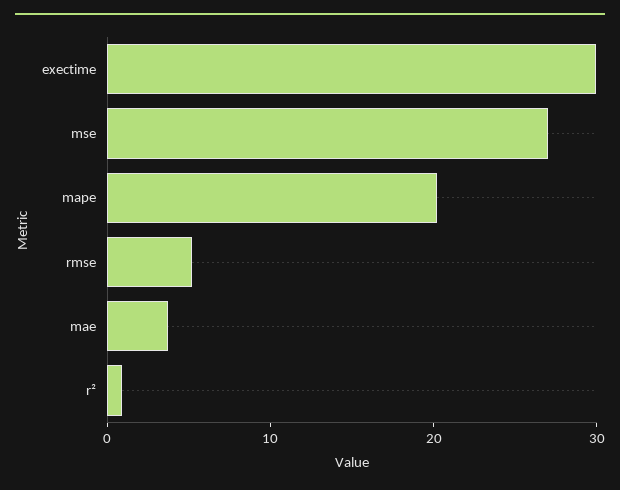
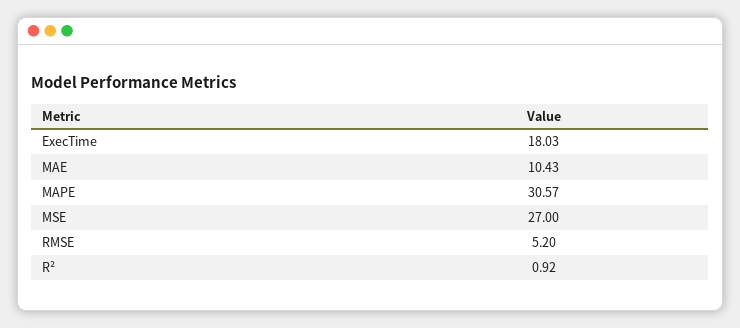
exectime: 30 -> 18.03
mape: 20 -> 30.57
mae: 4 -> 10.43

